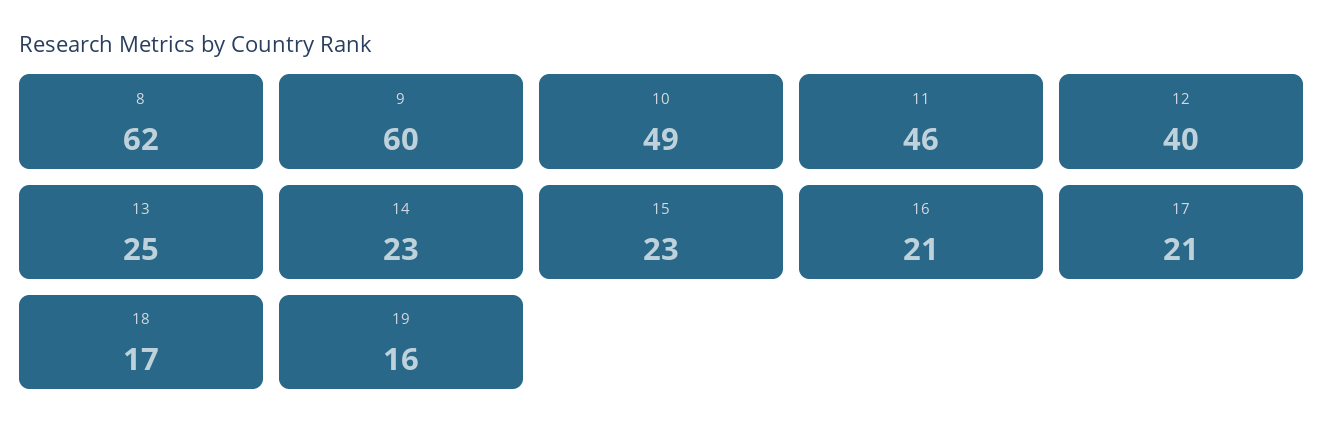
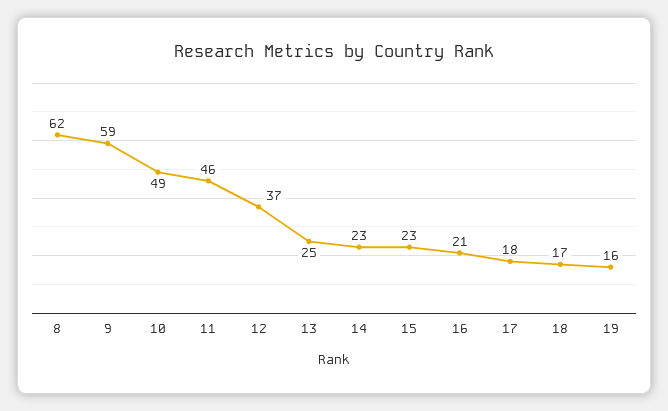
9: 60 -> 59
12: 40 -> 37
17: 21 -> 18

